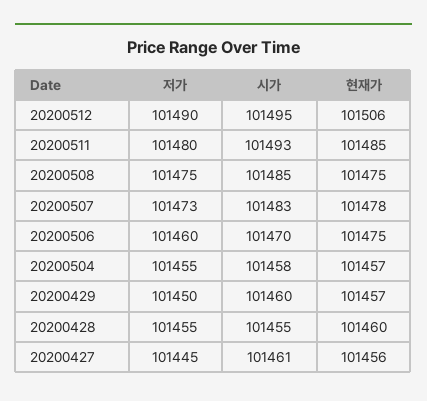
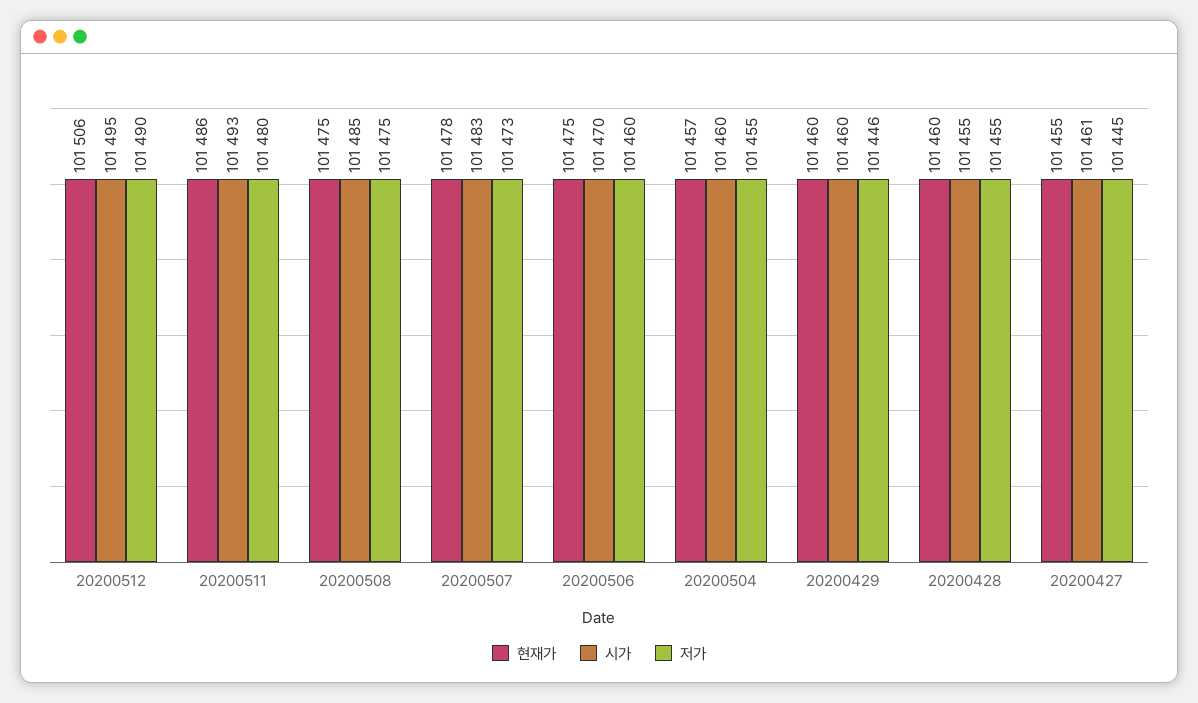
현재가, 20200511: 101485 -> 101486
시가, 20200504: 101458 -> 101460
저가, 20200429: 101450 -> 101446
현재가, 20200429: 101457 -> 101460
현재가, 20200427: 101456 -> 101455

